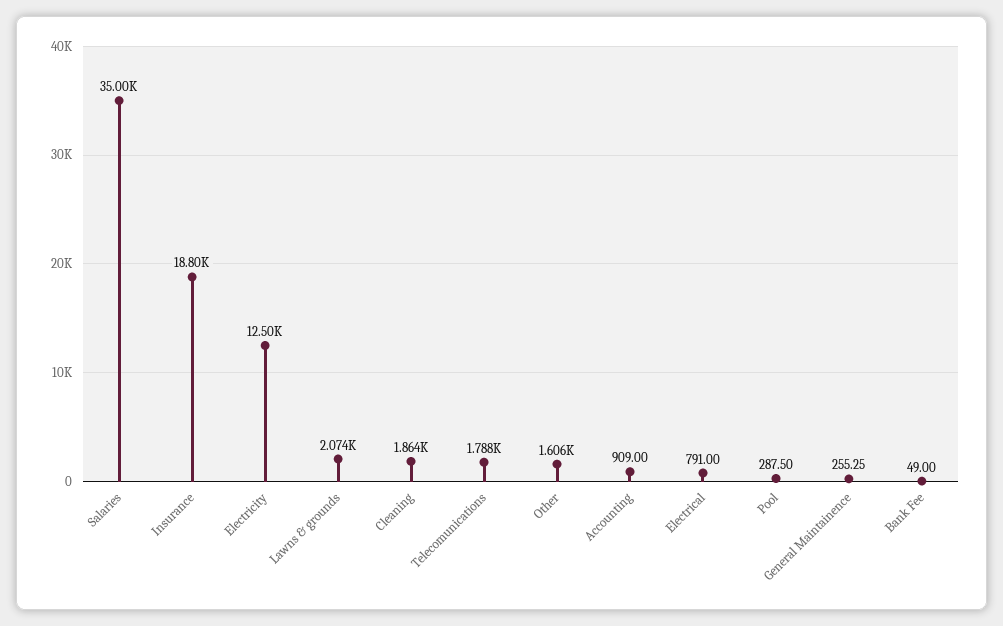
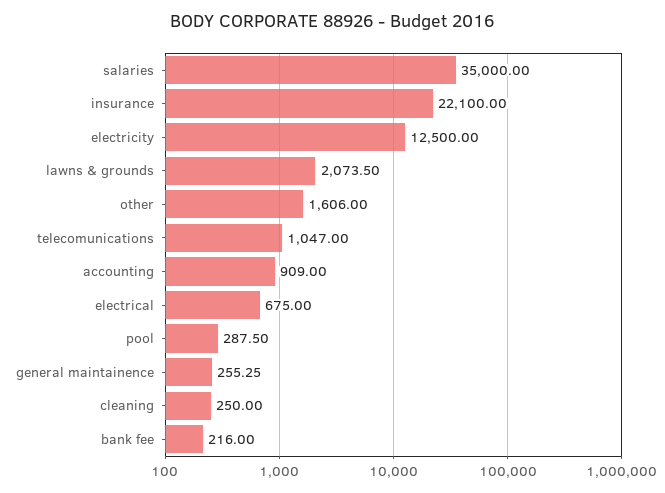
Insurance: 18800 -> 22100
Cleaning: 1864 -> 250
Telecomunications: 1788 -> 1047
Electrical: 791 -> 675
Bank Fee: 49 -> 216

